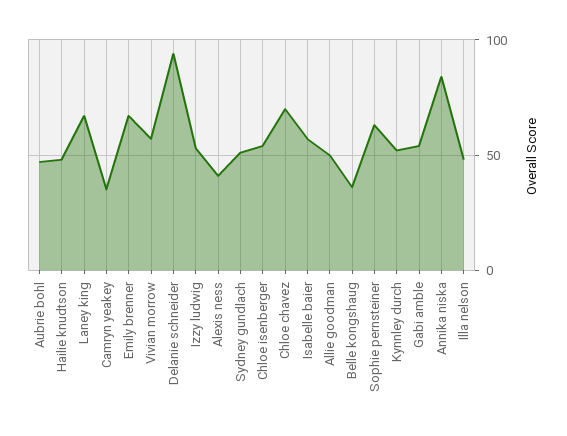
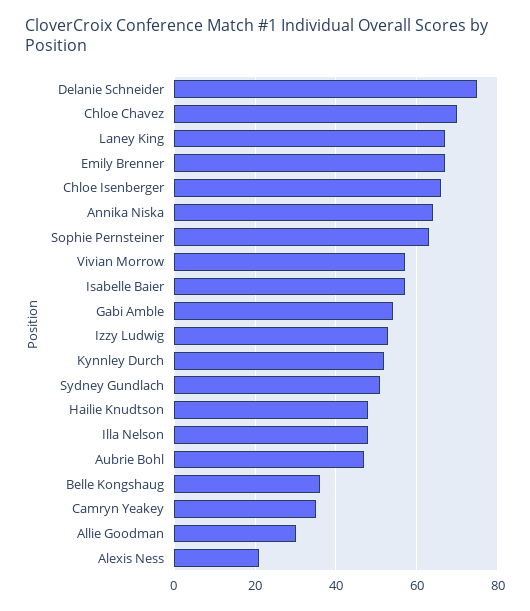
Delanie schneider: 95 -> 75
Alexis ness: 40 -> 20
Chloe isenberger: 55 -> 65
Allie goodman: 50 -> 30
Annika niska: 85 -> 65

